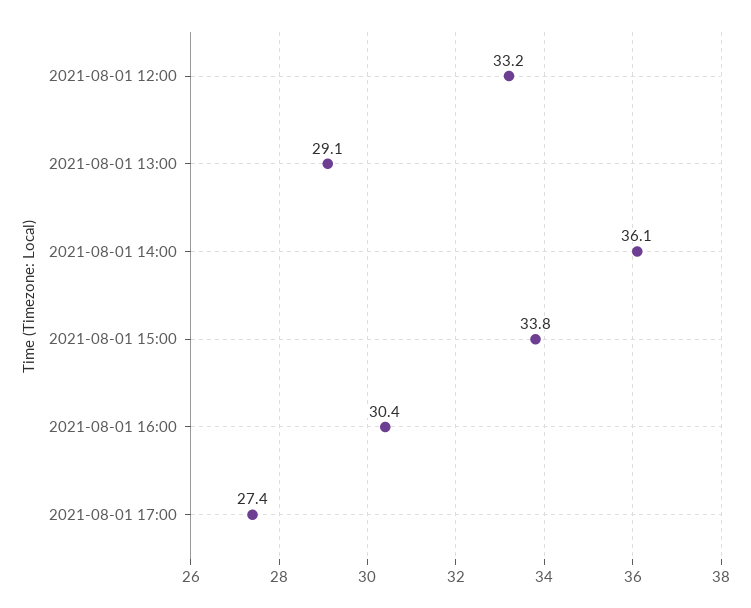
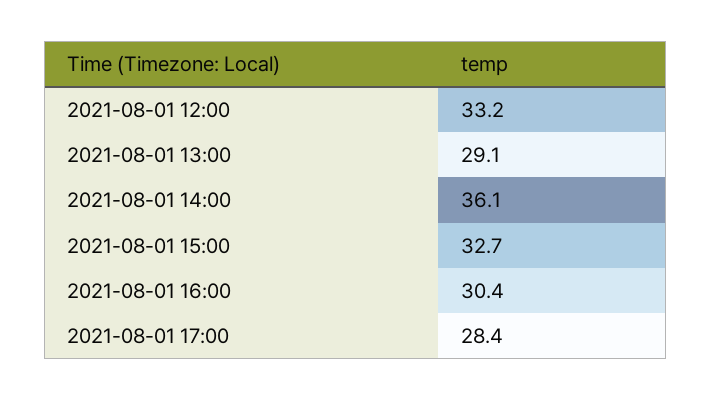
2021-08-01 15:00: 33.8 -> 32.7
2021-08-01 17:00: 27.4 -> 28.4

